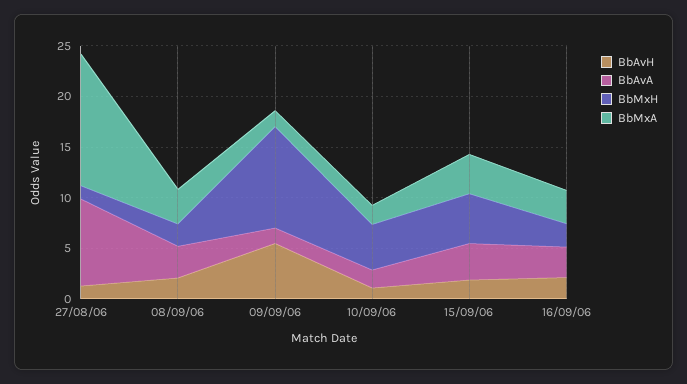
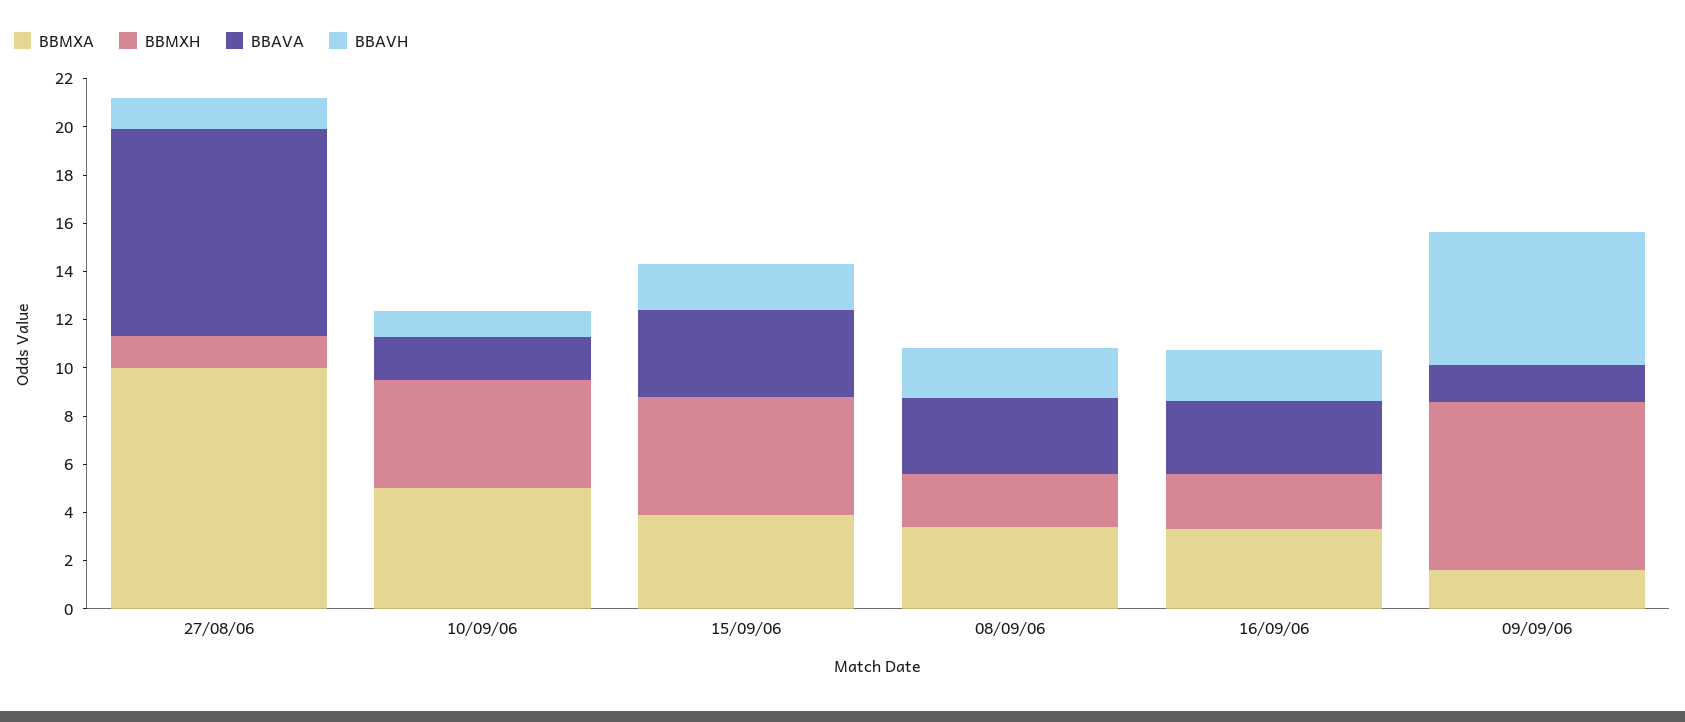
BbMxA, 27/08/06: 13 -> 10
BbMxH, 09/09/06: 10 -> 7
BbMxA, 10/09/06: 2 -> 5

